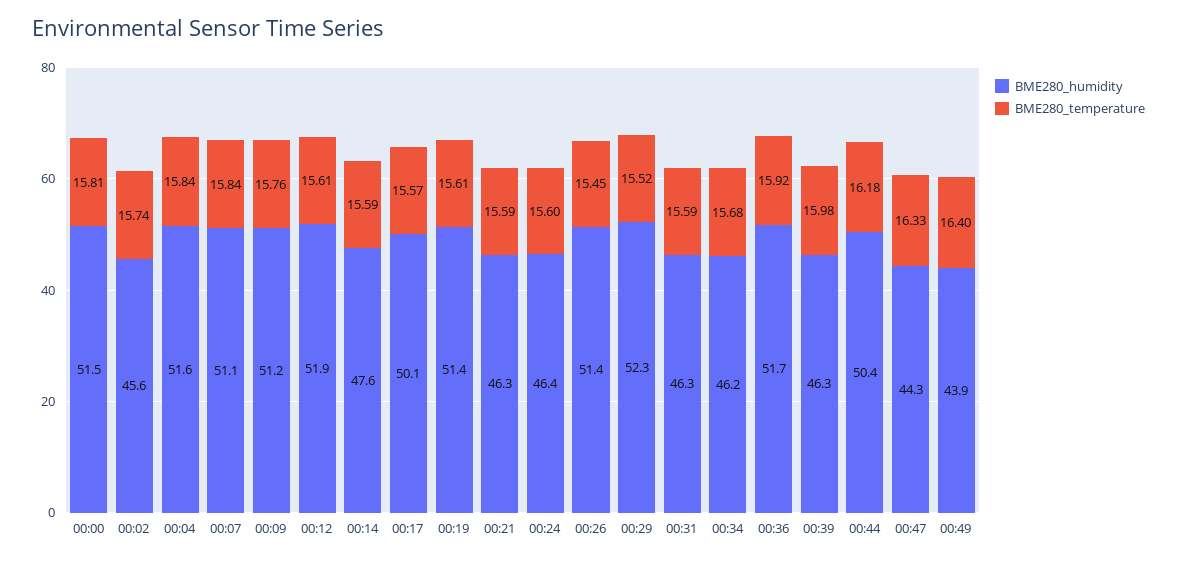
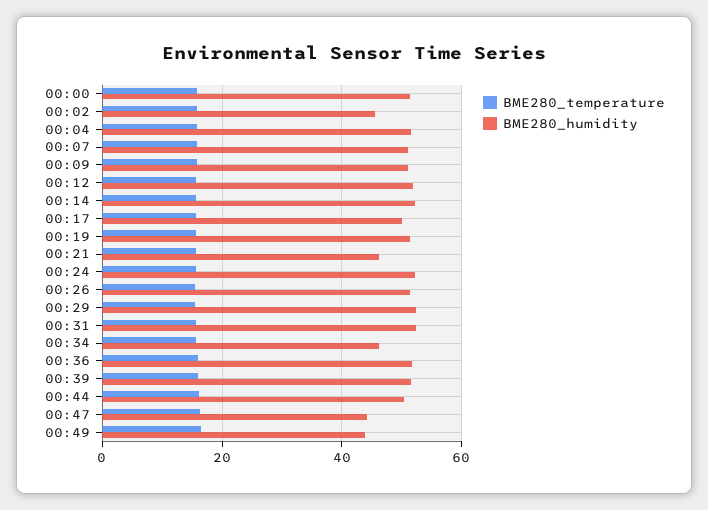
BME280_humidity, 00:14: 47.6 -> 52
BME280_humidity, 00:24: 46.4 -> 52
BME280_humidity, 00:31: 46.3 -> 52
BME280_humidity, 00:39: 46.3 -> 52

